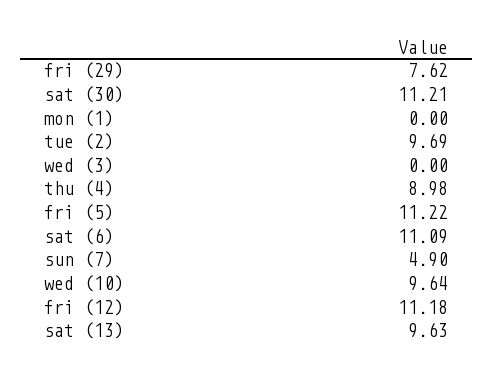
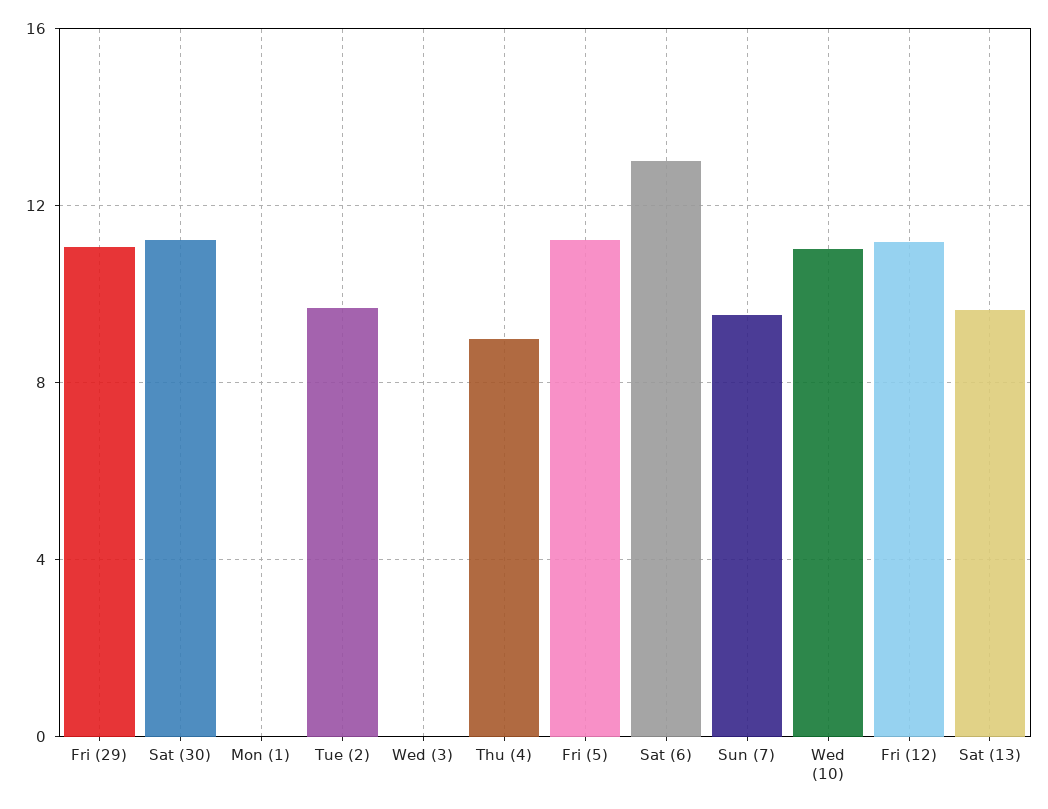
fri (29): 7.62 -> 11
sat (6): 11.09 -> 13
sun (7): 4.9 -> 9.5
wed (10): 9.64 -> 11

